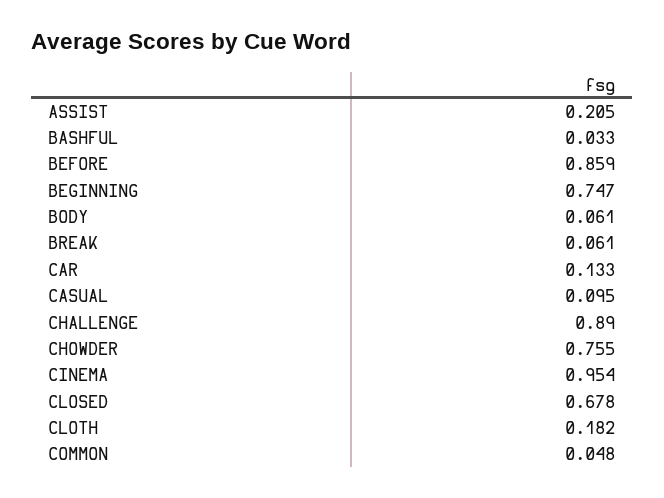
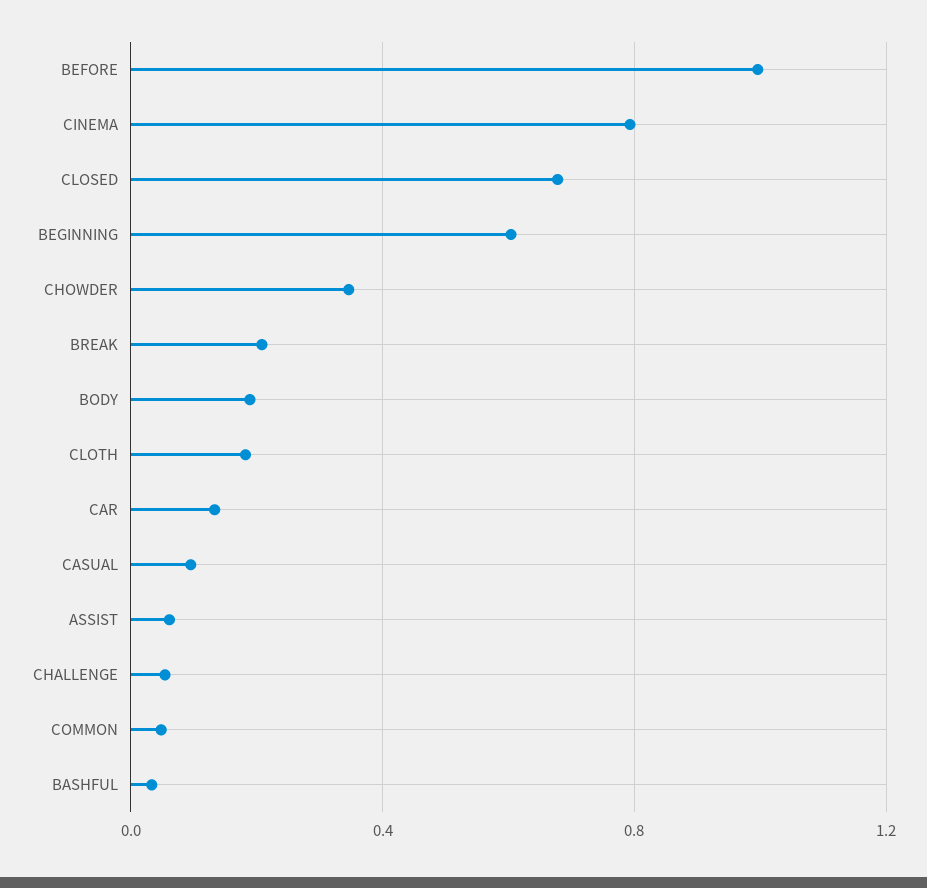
ASSIST: 0.205 -> 0.05
BEFORE: 0.859 -> 1
BEGINNING: 0.747 -> 0.6
BODY: 0.061 -> 0.2
BREAK: 0.061 -> 0.2
CHALLENGE: 0.89 -> 0.05
CHOWDER: 0.755 -> 0.35
CINEMA: 0.954 -> 0.8

